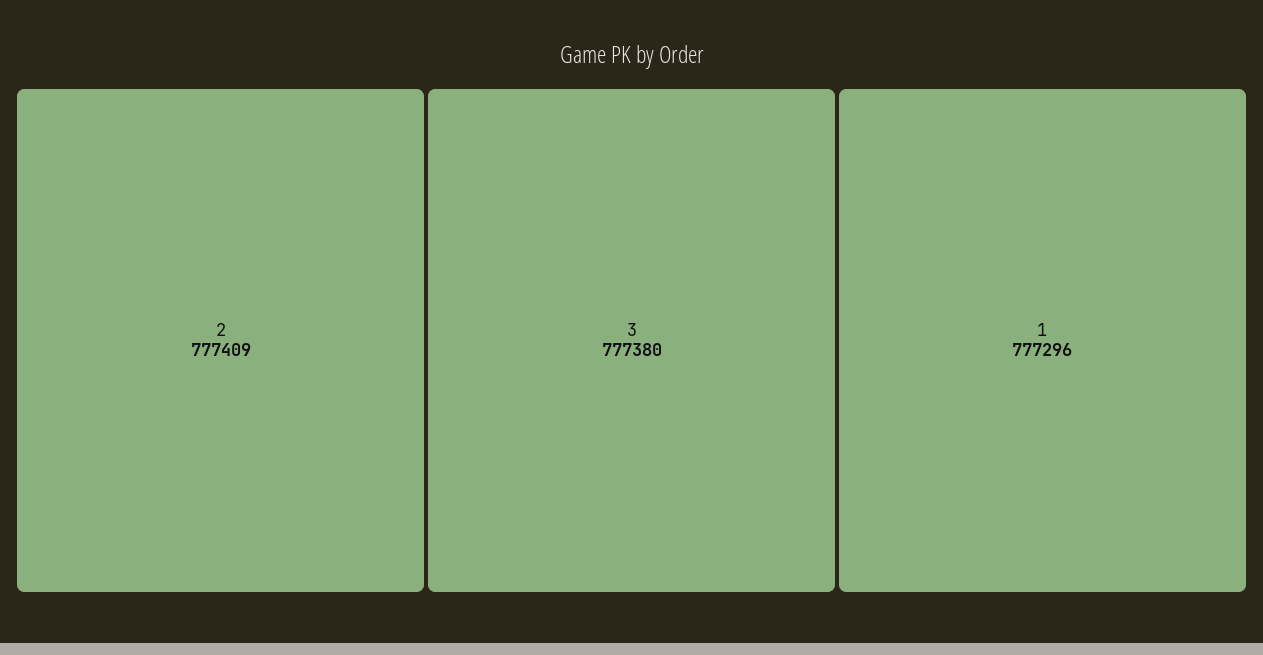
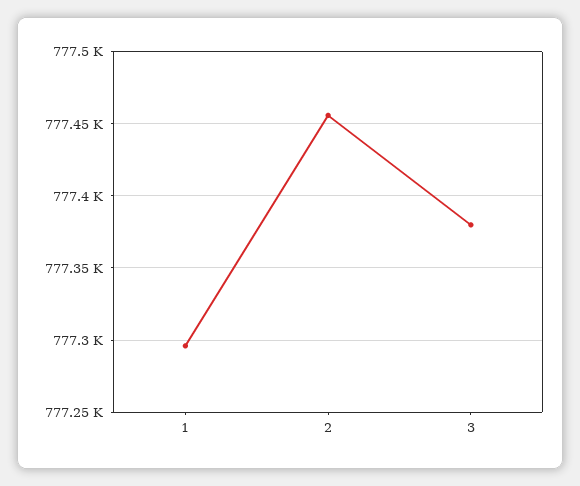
2: 777409 -> 777455

